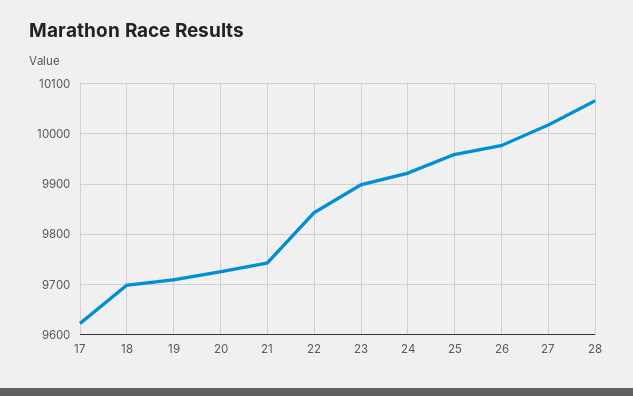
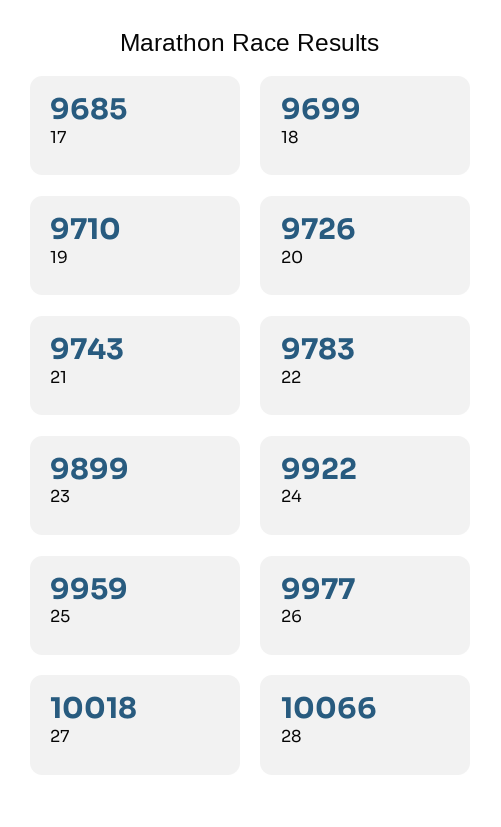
17: 9620 -> 9685
22: 9840 -> 9783

